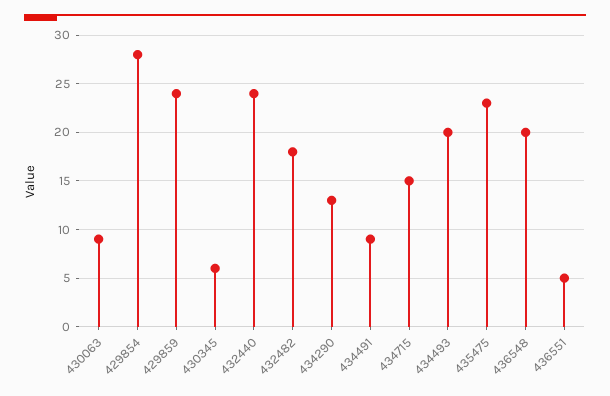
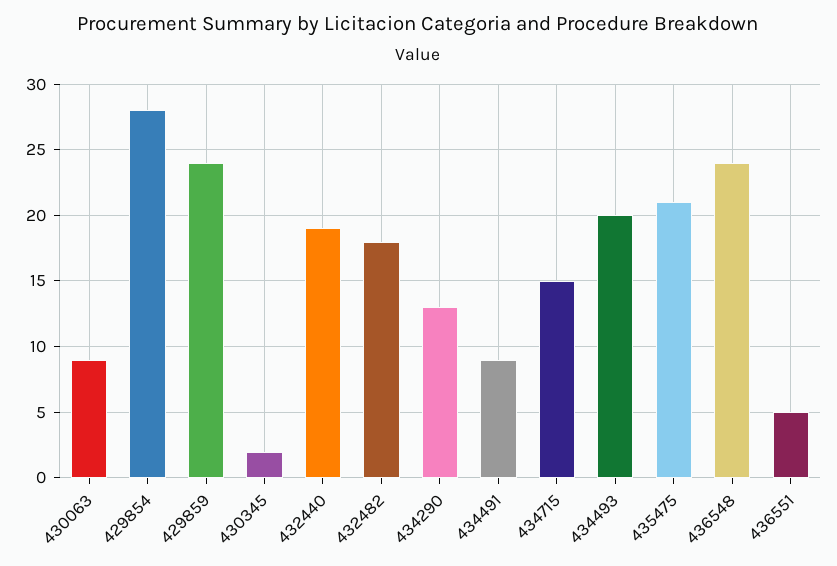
430345: 6 -> 2
432440: 24 -> 19
435475: 23 -> 21
436548: 20 -> 24

